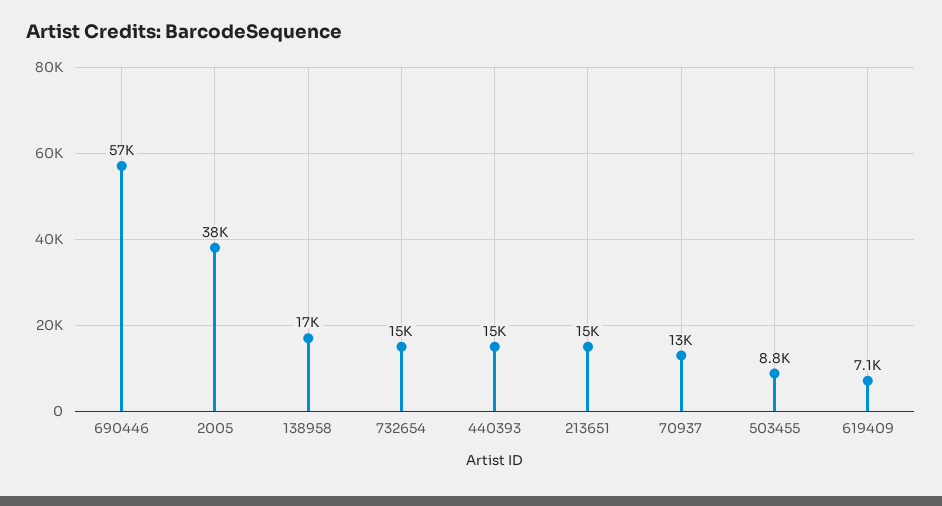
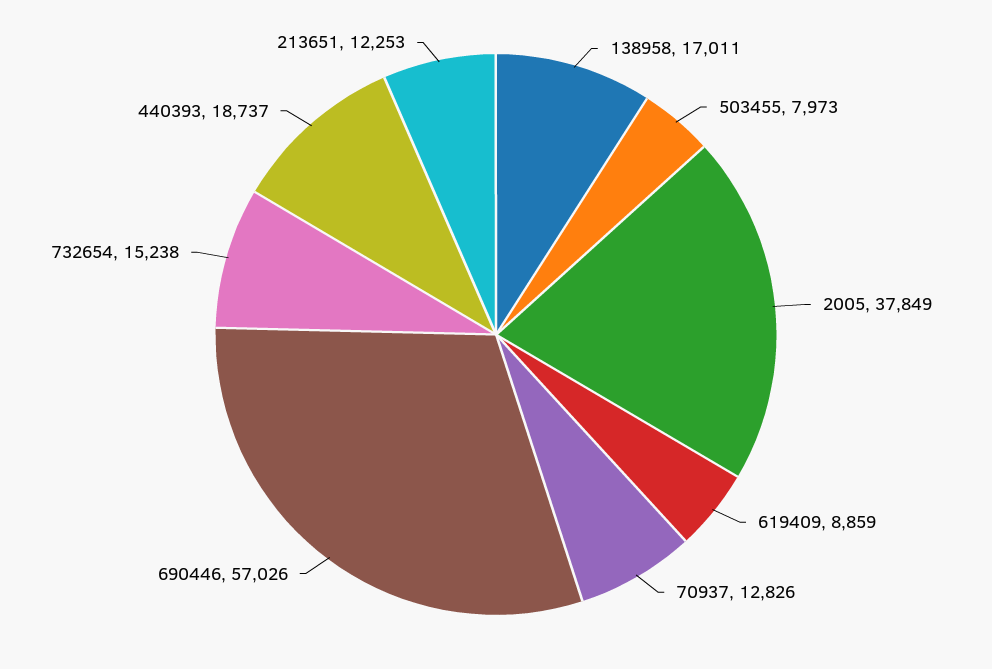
440393: 15000 -> 18737
213651: 15000 -> 12253
503455: 8800 -> 7973
619409: 7100 -> 8859

